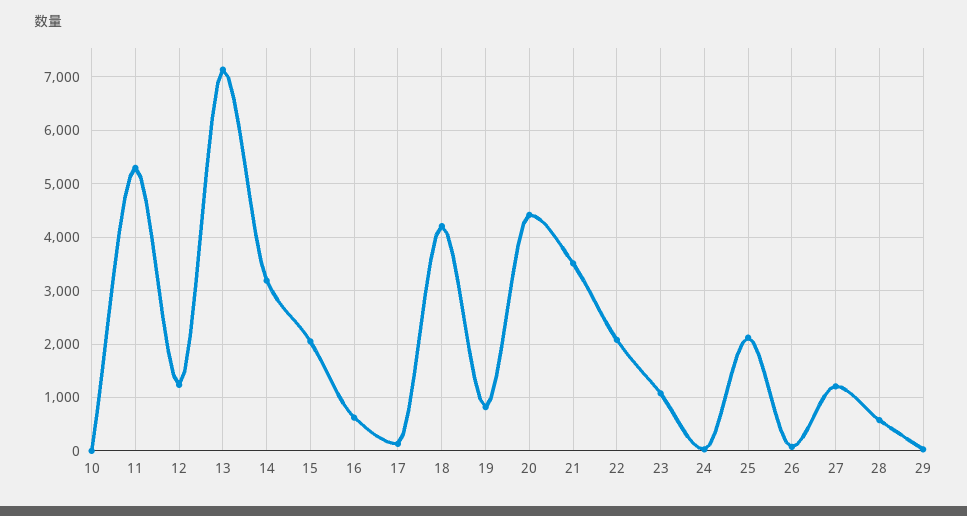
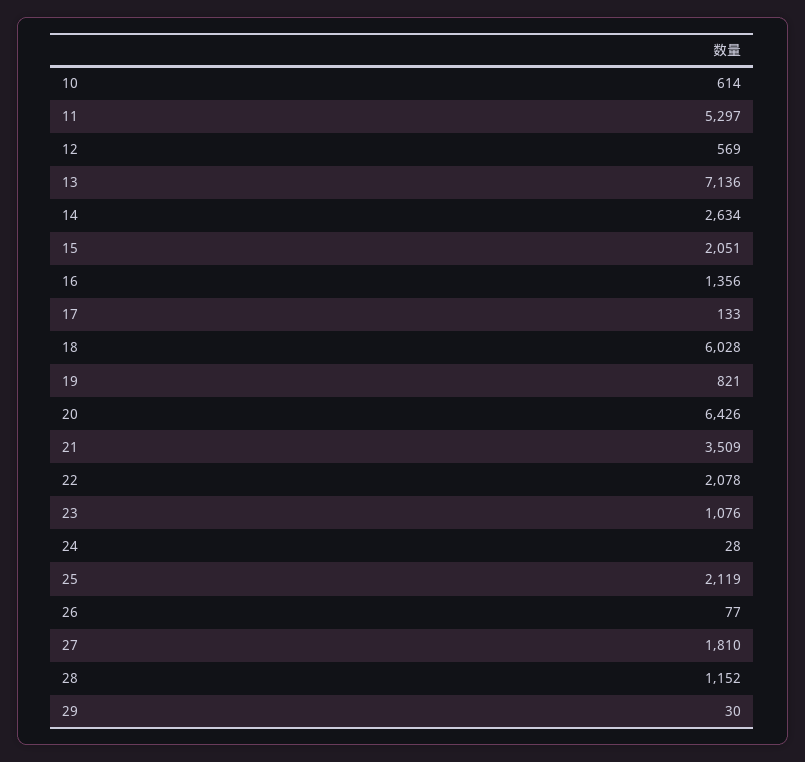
10: 0 -> 614
12: 1200 -> 569
14: 3200 -> 2634
16: 600 -> 1356
18: 4200 -> 6028
20: 4400 -> 6426
27: 1200 -> 1810
28: 600 -> 1152

